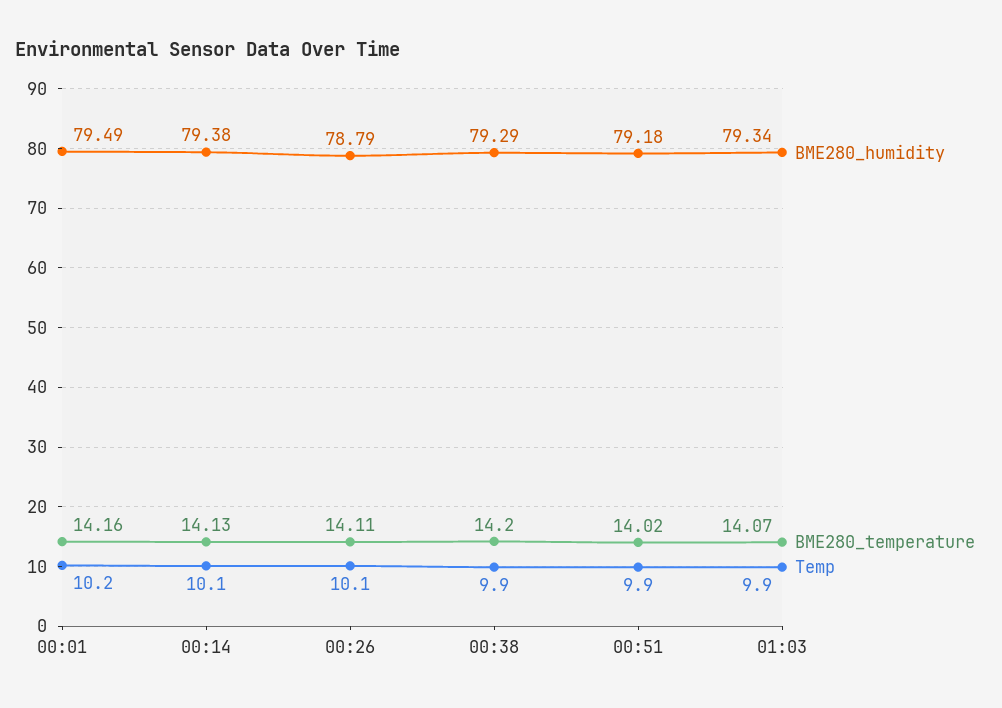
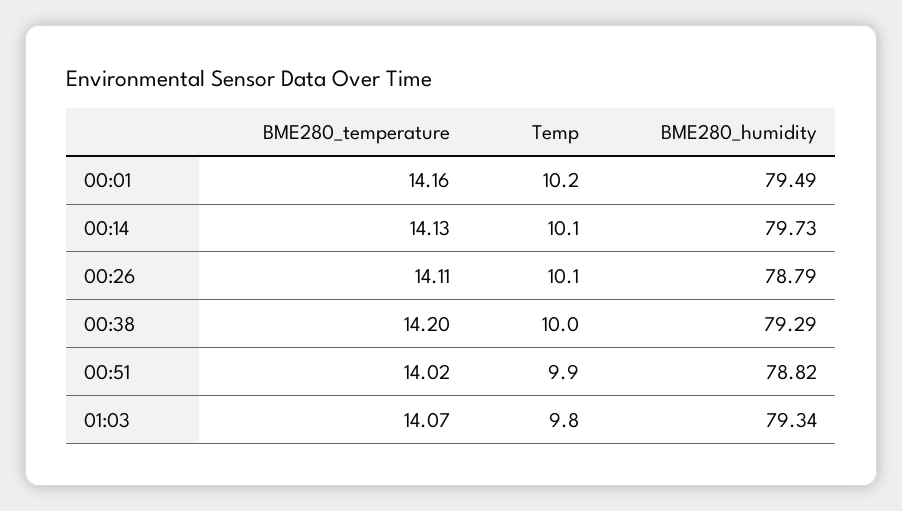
BME280_humidity, 00:14: 79.38 -> 79.73
Temp, 00:38: 9.9 -> 10
BME280_humidity, 00:51: 79.18 -> 78.82
Temp, 01:03: 9.9 -> 9.8

